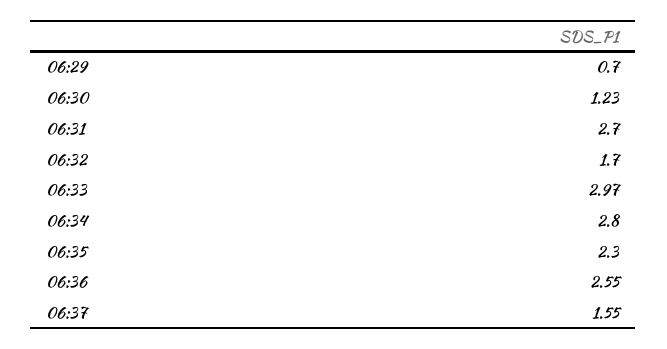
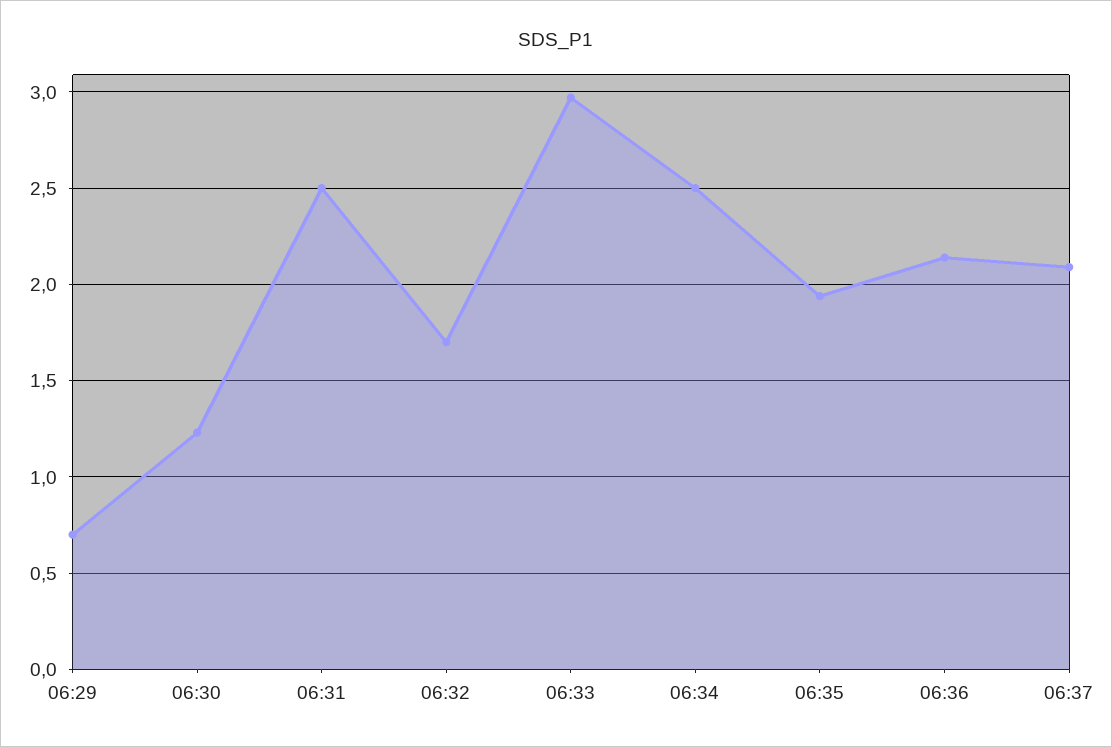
06:31: 2.7 -> 2.5
06:34: 2.8 -> 2.5
06:35: 2.3 -> 1.95
06:36: 2.55 -> 2.15
06:37: 1.55 -> 2.1

